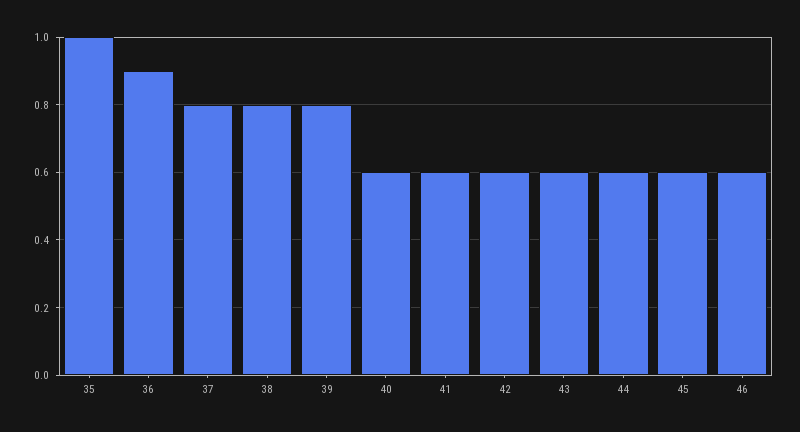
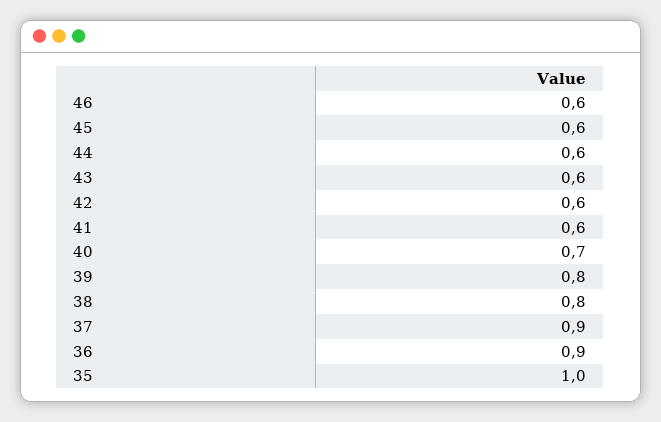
37: 0.8 -> 0.9
40: 0.6 -> 0.7

